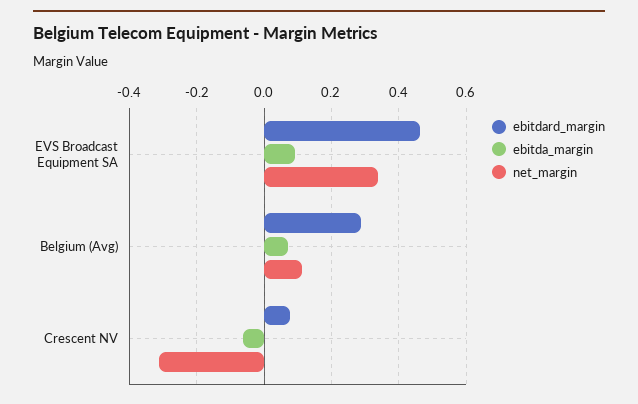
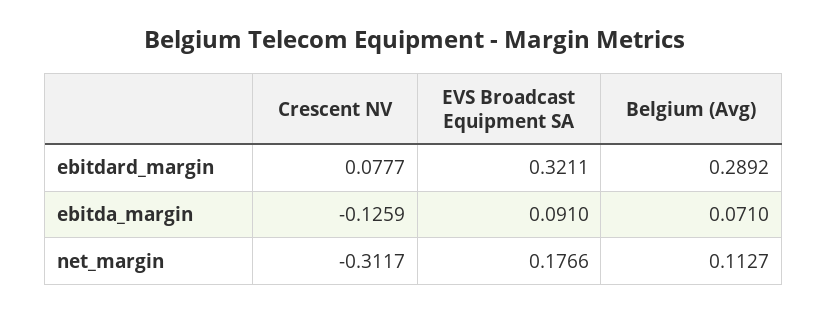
ebitdard_margin, EVS Broadcast Equipment SA: 0.46 -> 0.3211
net_margin, EVS Broadcast Equipment SA: 0.34 -> 0.1766
ebitda_margin, Crescent NV: -0.06 -> -0.1259

